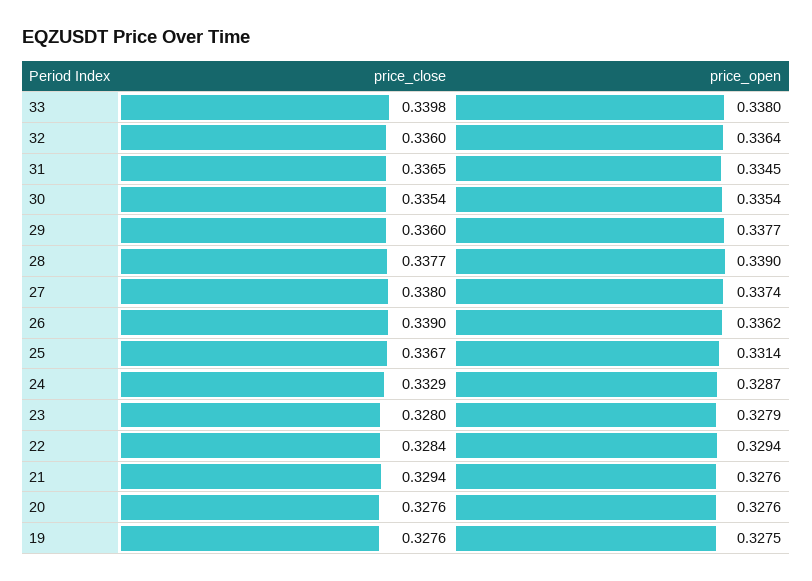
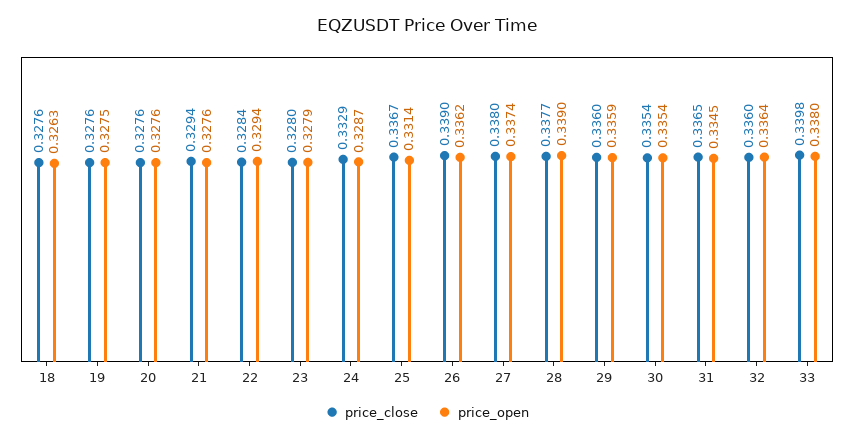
price_open, 29: 0.3377 -> 0.3359
price_close, 18: none -> 0.3276
price_open, 18: none -> 0.3263

